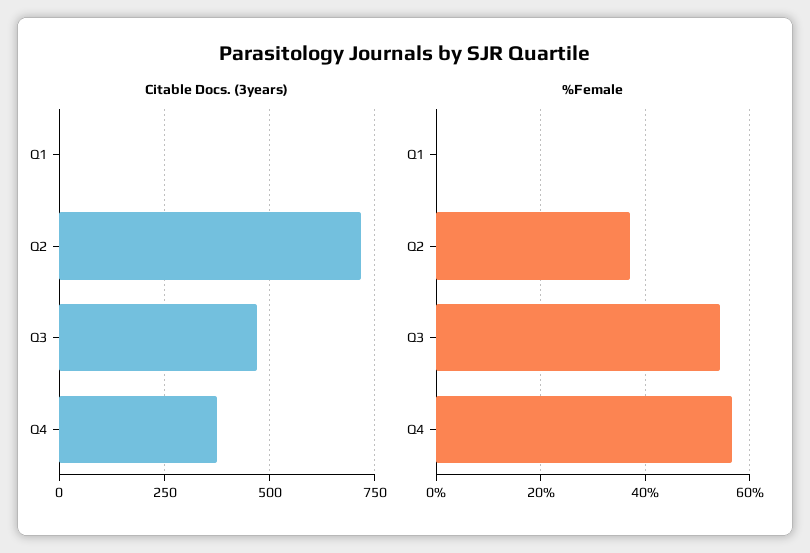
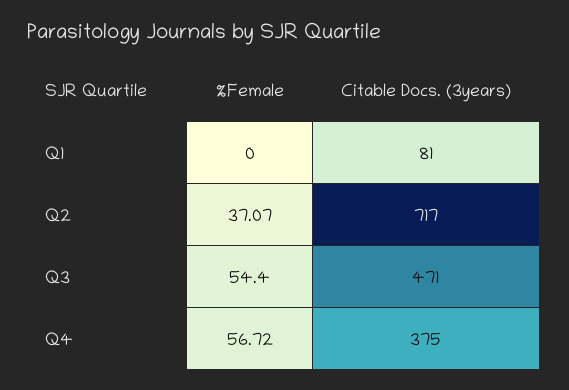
Citable Docs. (3years), Q1: 0 -> 81

